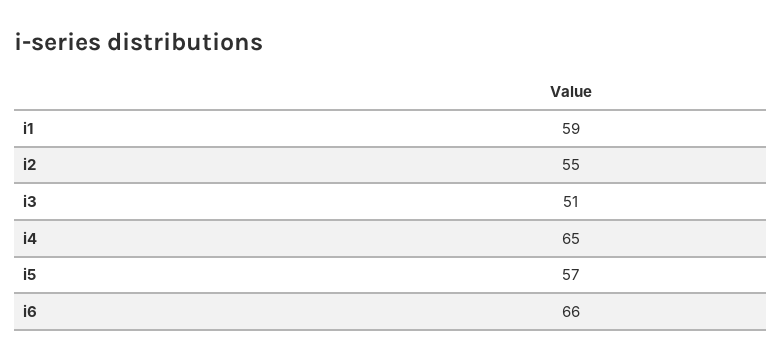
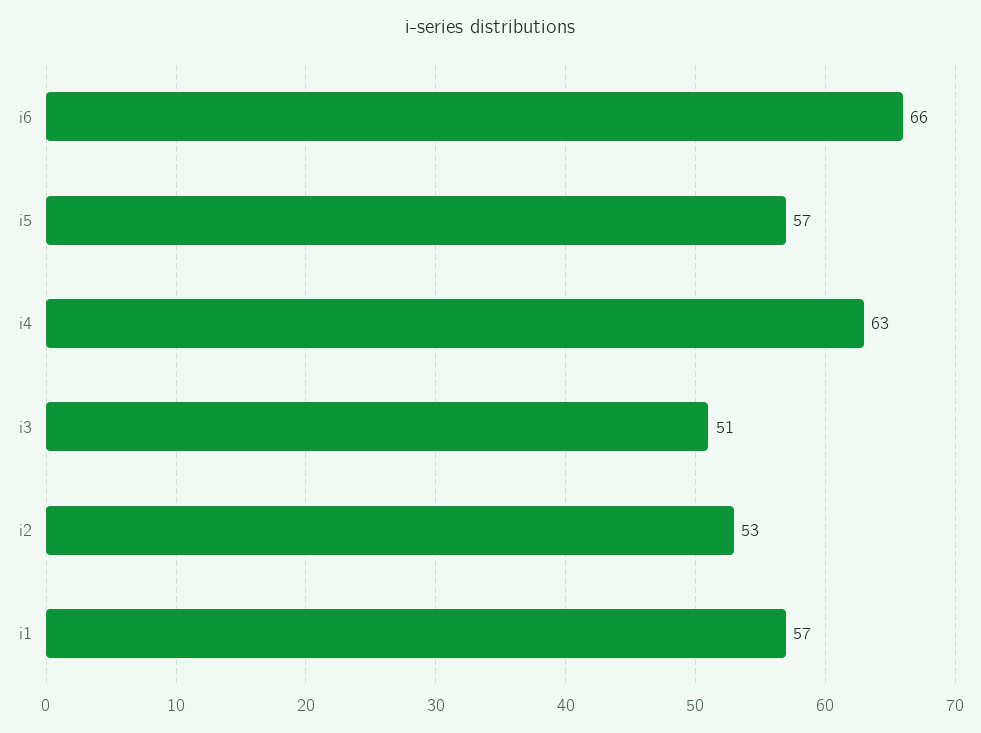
i1: 59 -> 57
i2: 55 -> 53
i4: 65 -> 63

